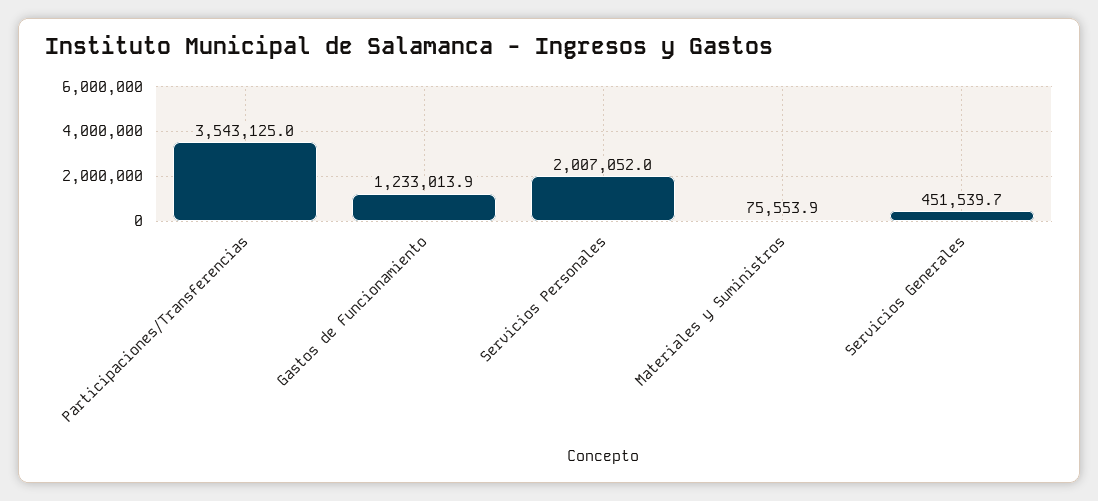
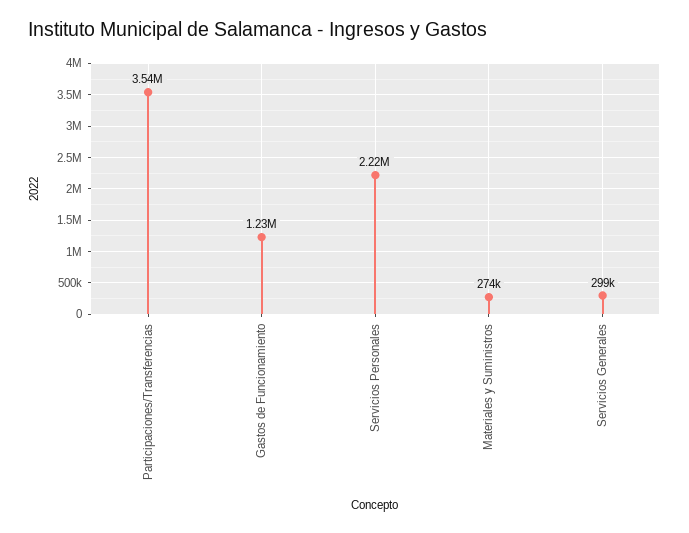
Servicios Personales: 2007052 -> 2220000
Materiales y Suministros: 75553.9 -> 274000
Servicios Generales: 451539.7 -> 299000

